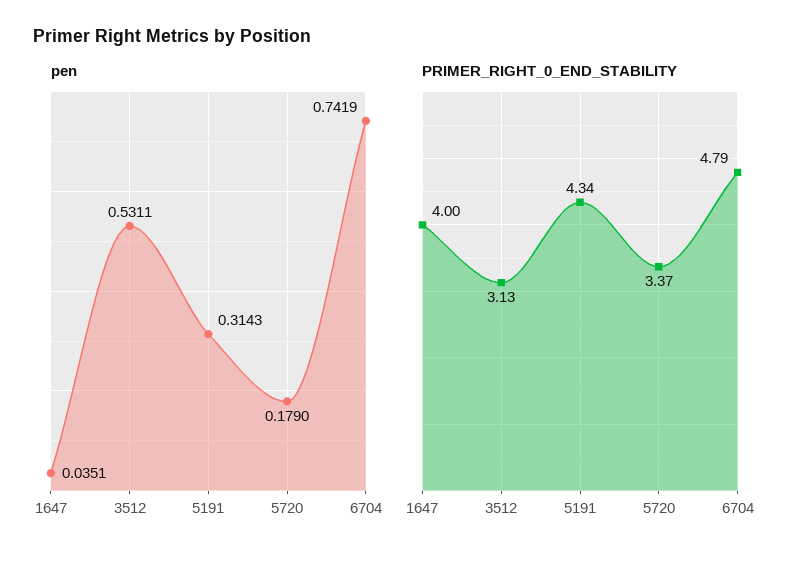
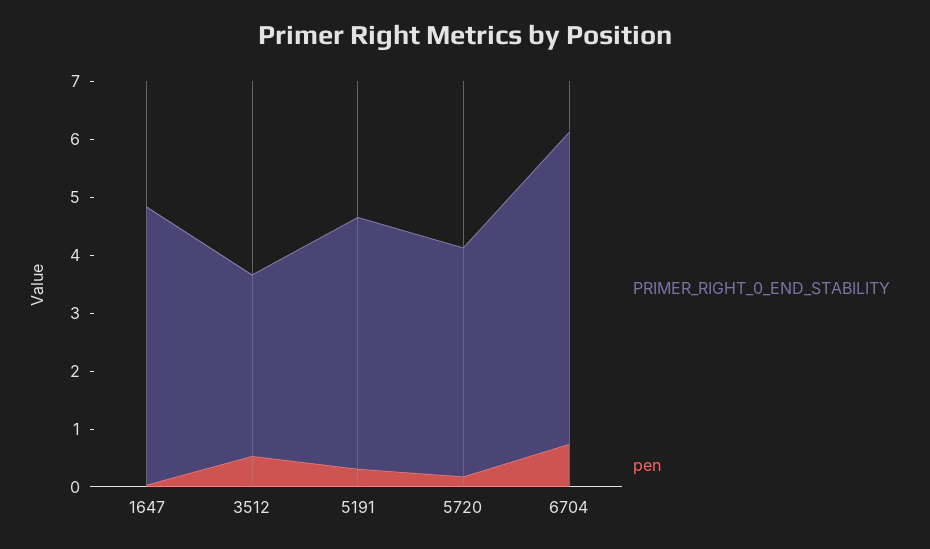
PRIMER_RIGHT_0_END_STABILITY, 1647: 4 -> 4.8
PRIMER_RIGHT_0_END_STABILITY, 5720: 3.37 -> 4
PRIMER_RIGHT_0_END_STABILITY, 6704: 4.79 -> 5.4

